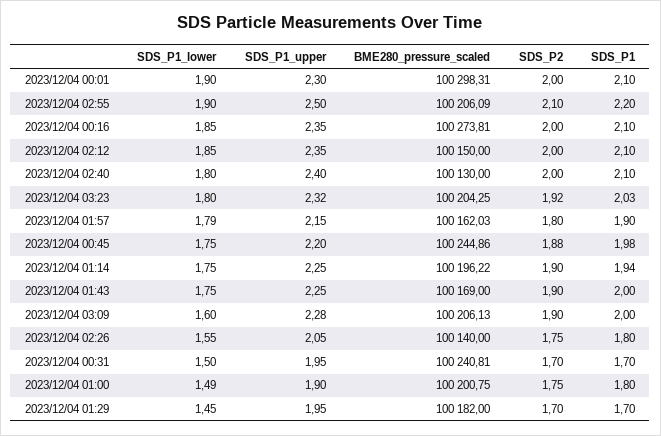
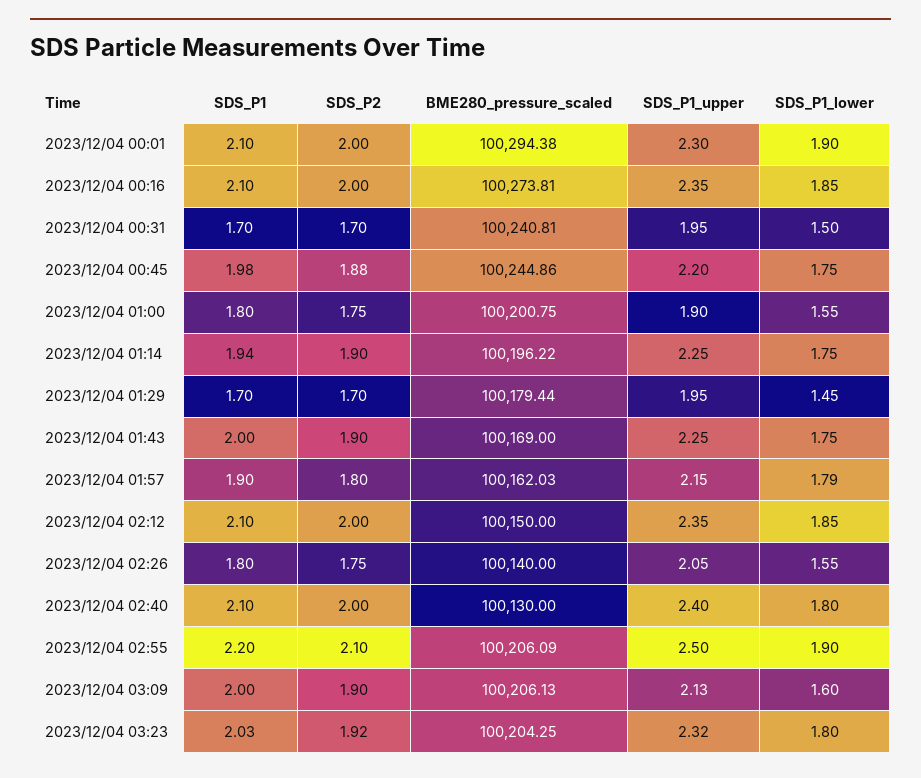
BME280_pressure_scaled, 2023/12/04 00:01: 100298.31 -> 100294.38
SDS_P1_upper, 2023/12/04 03:09: 2.28 -> 2.13
SDS_P1_lower, 2023/12/04 01:00: 1.49 -> 1.55
BME280_pressure_scaled, 2023/12/04 01:29: 100182 -> 100179.44

